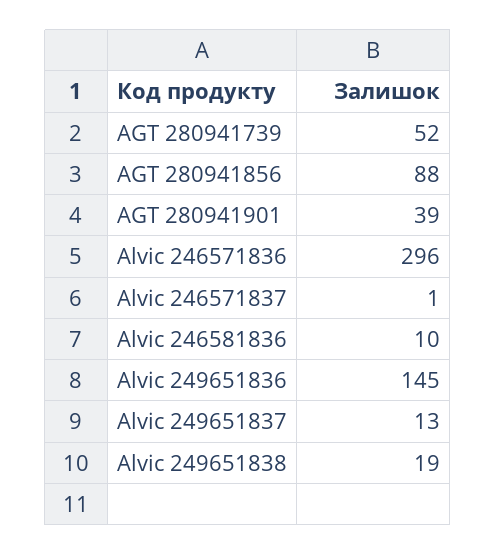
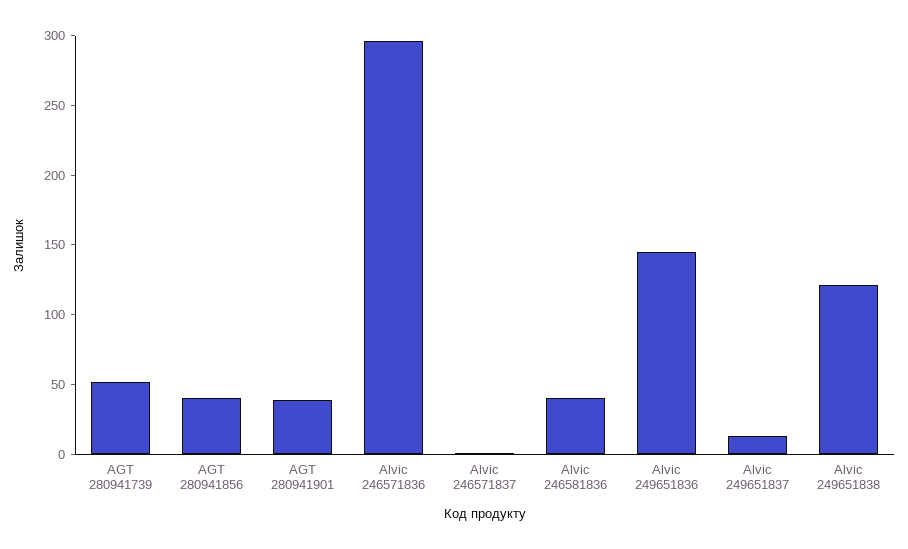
AGT 280941856: 88 -> 40
Alvic 246581836: 10 -> 40
Alvic 249651838: 19 -> 120

